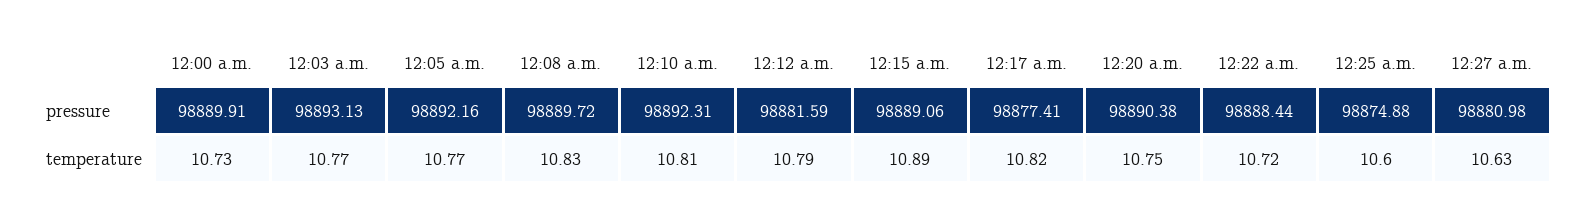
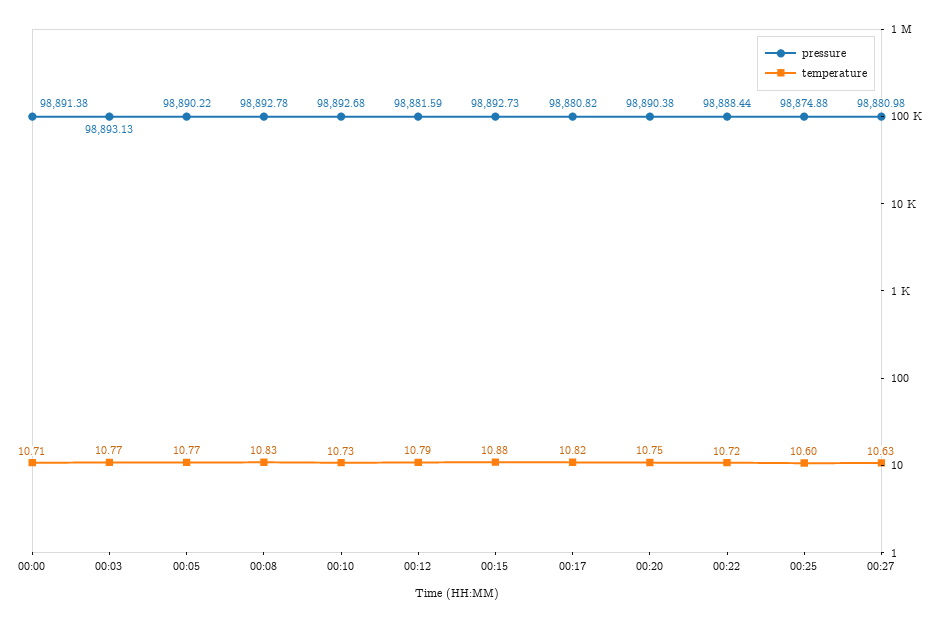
pressure, 12:00 a.m.: 98889.91 -> 98891.38
pressure, 12:05 a.m.: 98892.16 -> 98890.22
pressure, 12:08 a.m.: 98889.72 -> 98892.78
pressure, 12:10 a.m.: 98892.31 -> 98892.68
pressure, 12:15 a.m.: 98889.06 -> 98892.73
pressure, 12:17 a.m.: 98877.41 -> 98880.82
temperature, 12:00 a.m.: 10.73 -> 10.71
temperature, 12:10 a.m.: 10.81 -> 10.73
temperature, 12:15 a.m.: 10.89 -> 10.88

